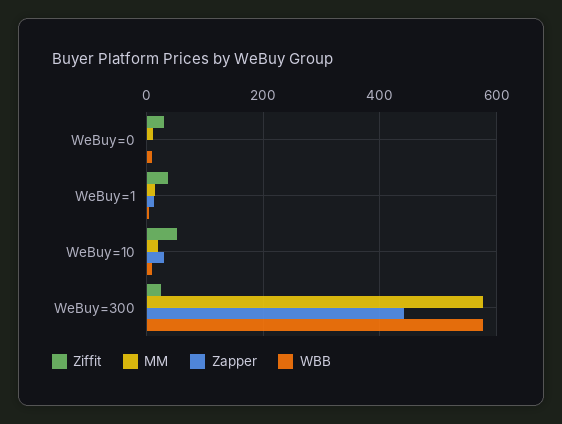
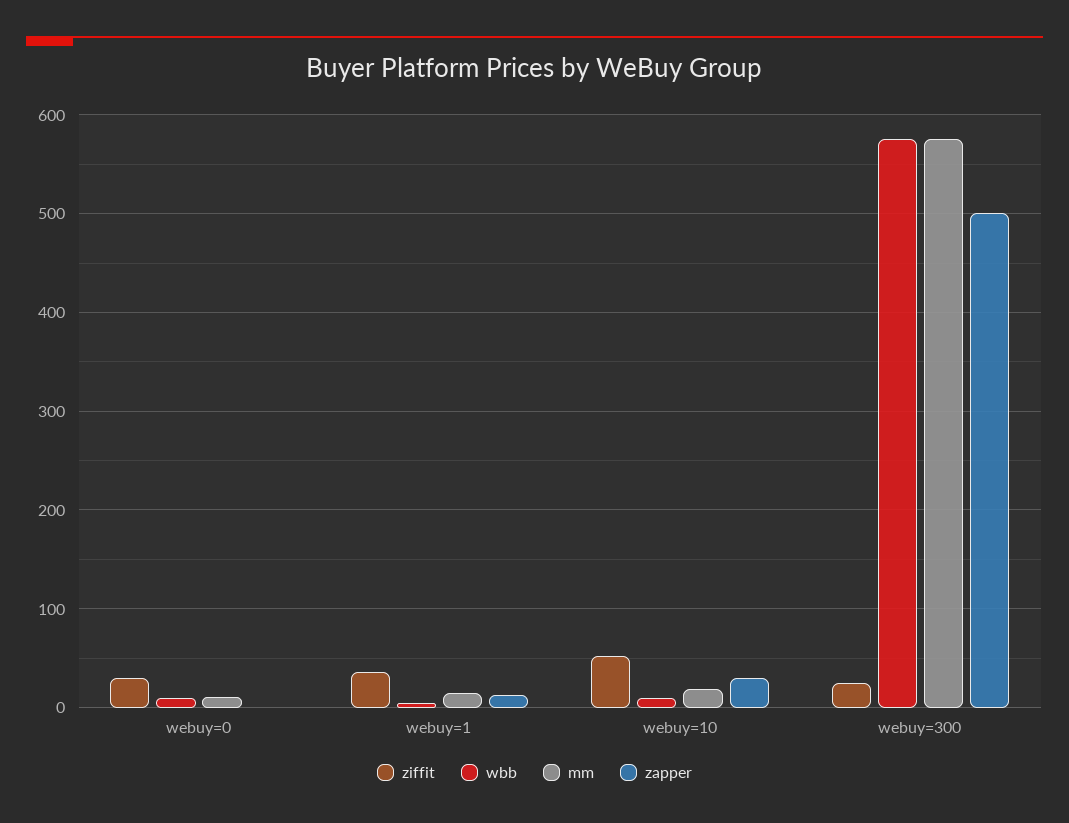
Zapper, WeBuy=300: 440 -> 500

